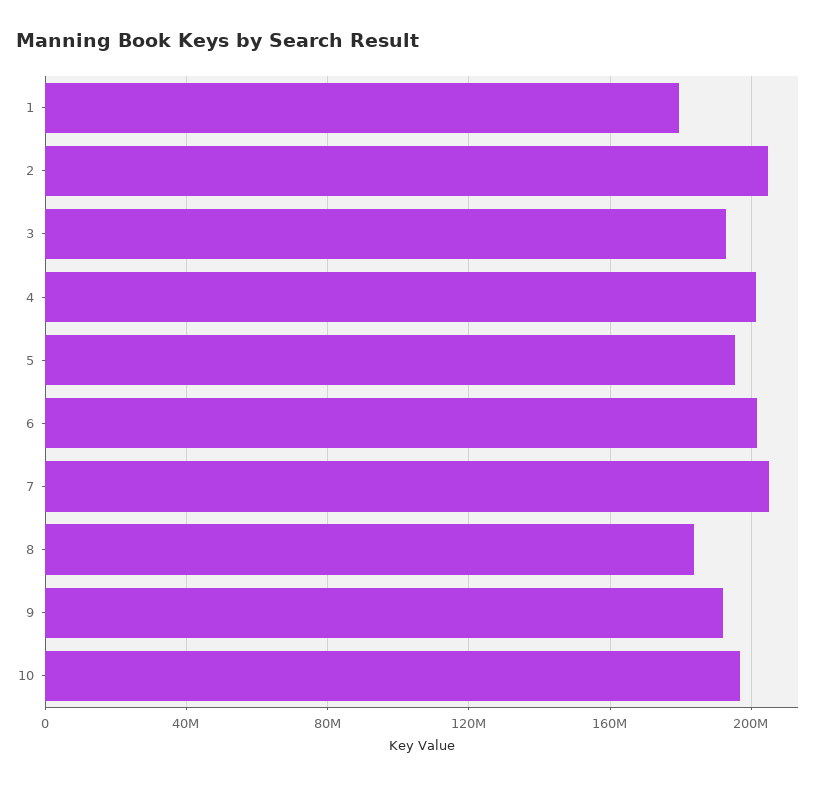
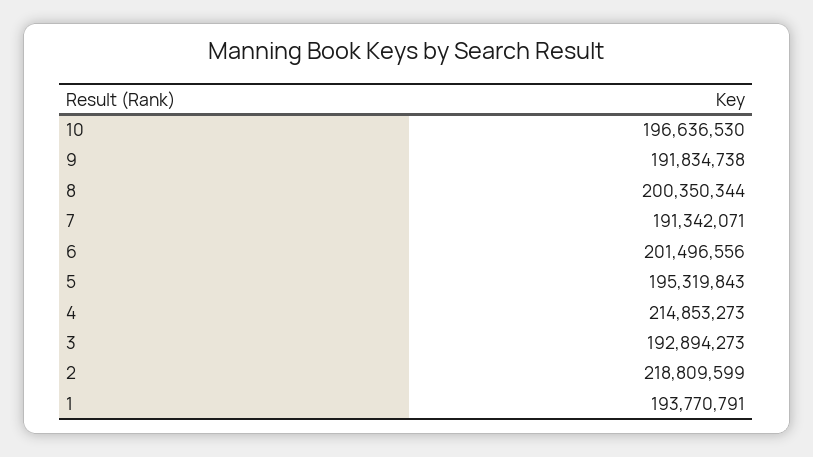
1: 180000000 -> 193770791
2: 205000000 -> 218809599
4: 200000000 -> 214853273
7: 205000000 -> 191342071
8: 185000000 -> 200350344

